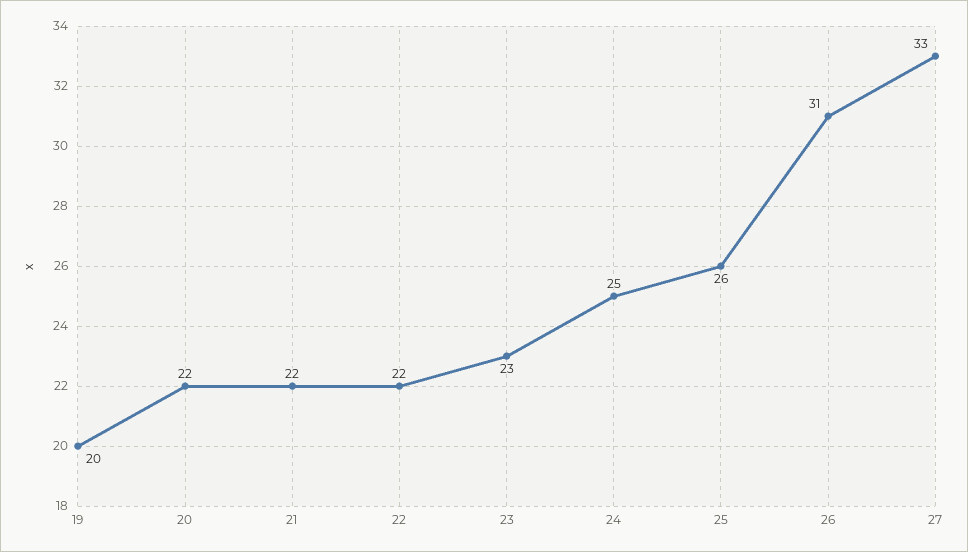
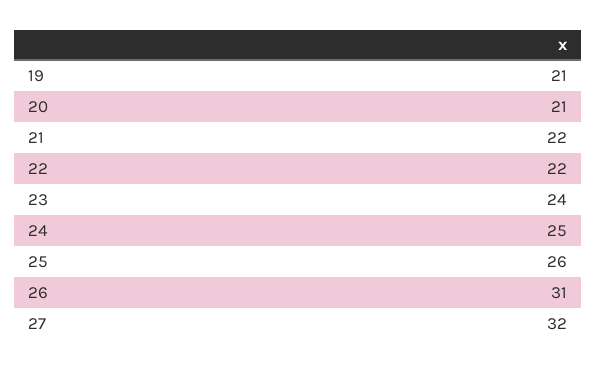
19: 20 -> 21
20: 22 -> 21
23: 23 -> 24
27: 33 -> 32

